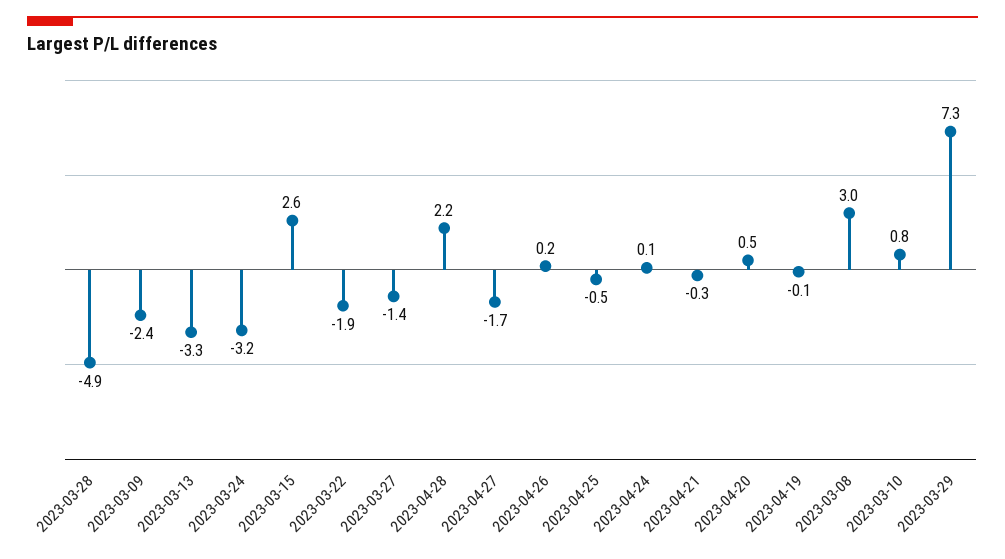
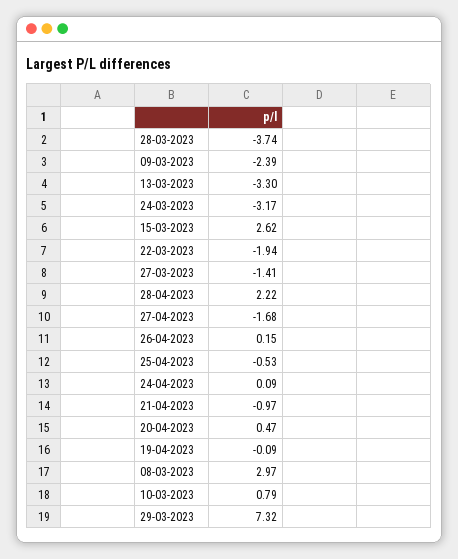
2023-03-28: -4.9 -> -3.74
2023-04-21: -0.3 -> -0.97

